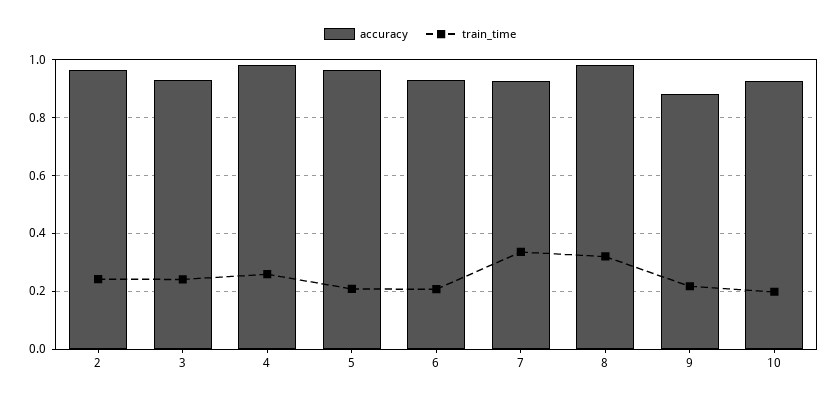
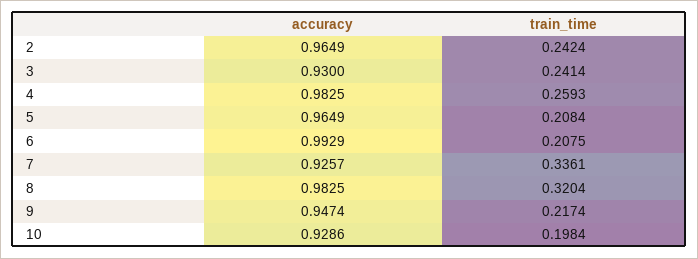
accuracy, 6: 0.925 -> 0.9929
accuracy, 9: 0.875 -> 0.9474

